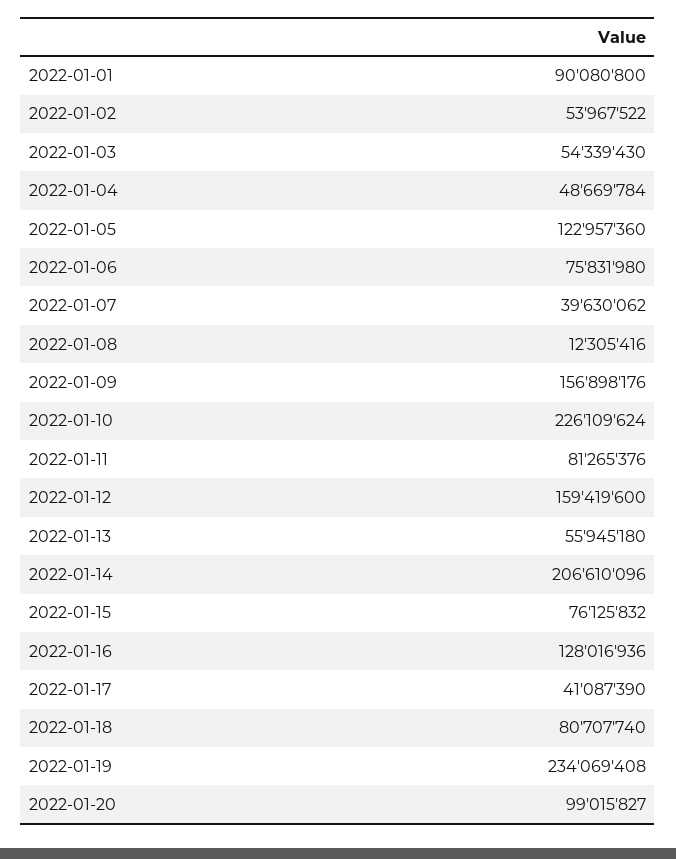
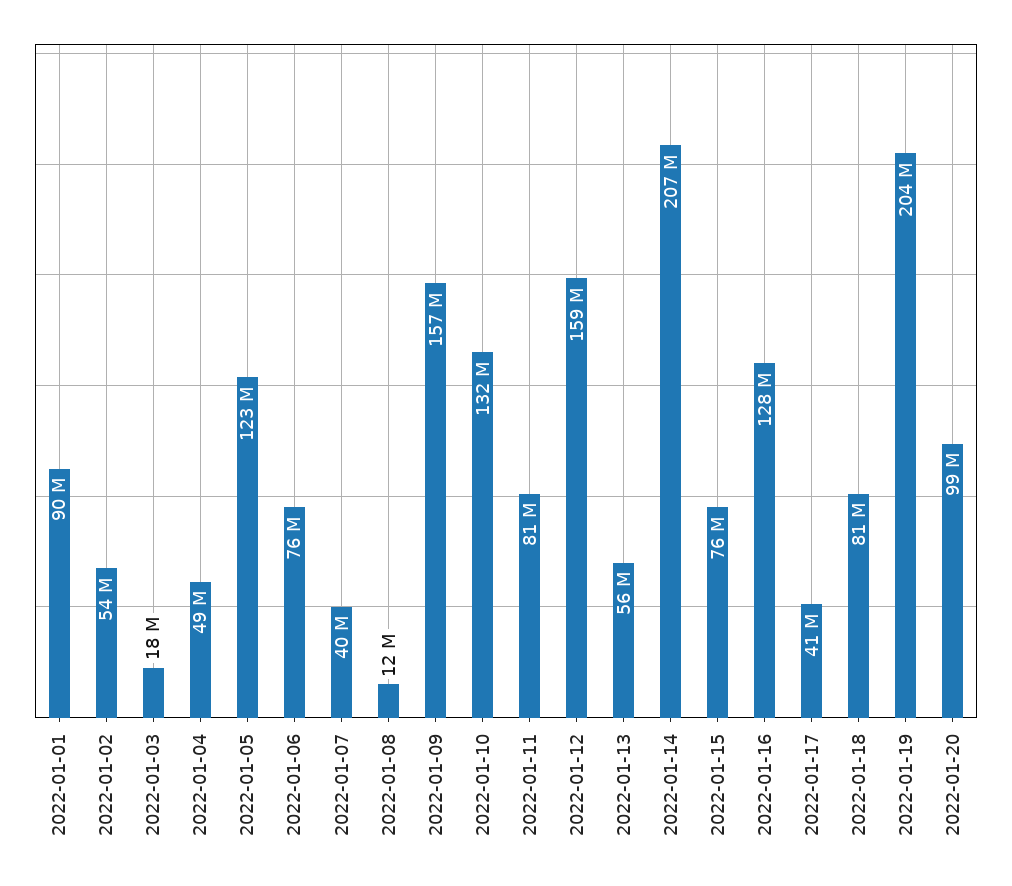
2022-01-03: 54339430 -> 18000000
2022-01-10: 226109624 -> 132000000
2022-01-19: 234069408 -> 204000000

